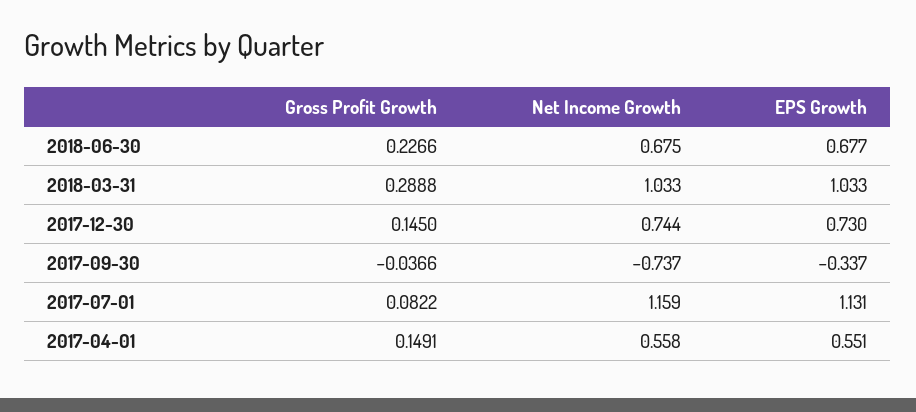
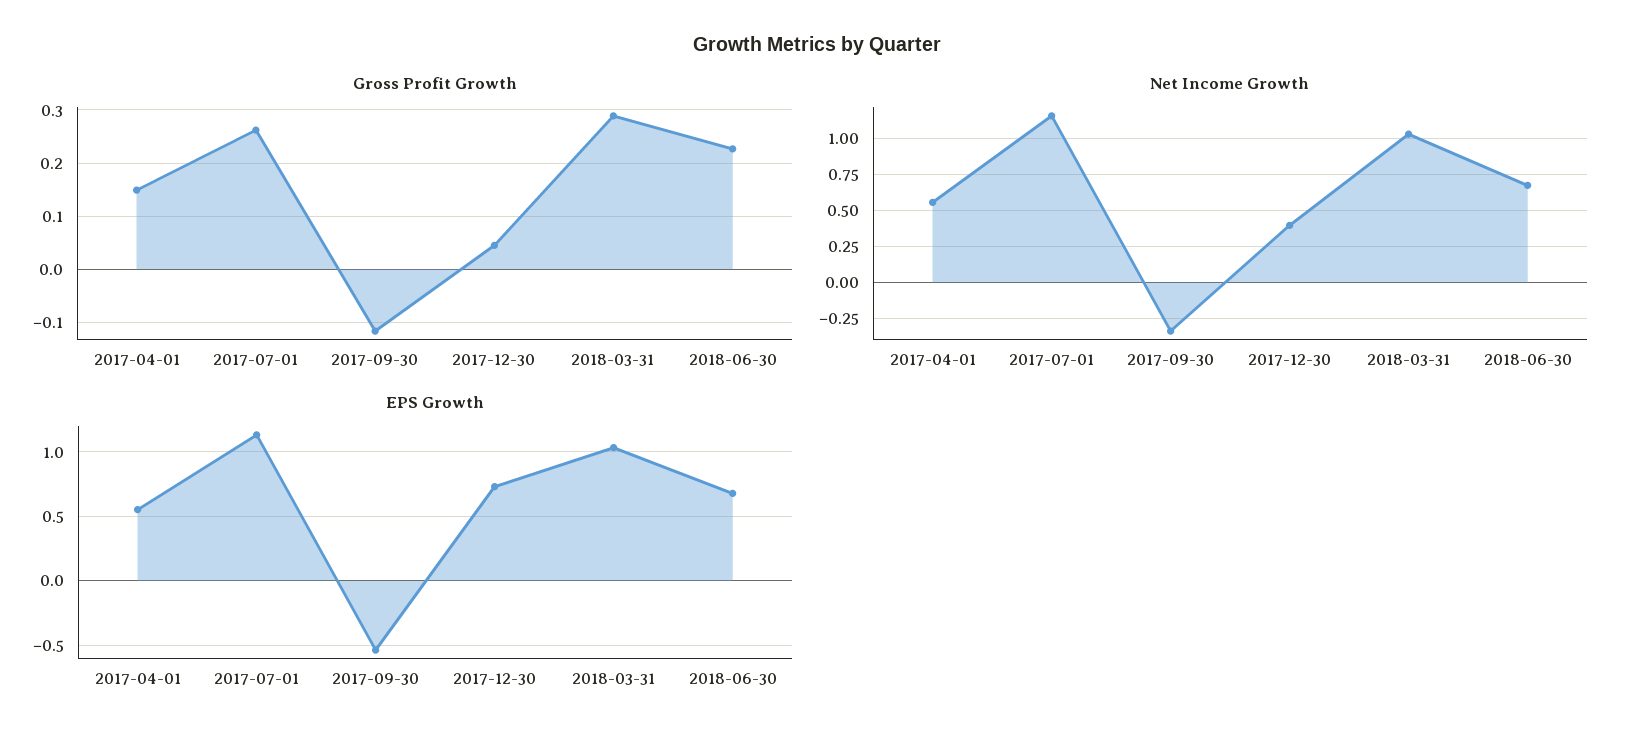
Gross Profit Growth, 2017-12-30: 0.145 -> 0.04
Net Income Growth, 2017-12-30: 0.744 -> 0.4
Gross Profit Growth, 2017-09-30: -0.0366 -> -0.12
Net Income Growth, 2017-09-30: -0.737 -> -0.35
EPS Growth, 2017-09-30: -0.337 -> -0.55
Gross Profit Growth, 2017-07-01: 0.0822 -> 0.26

